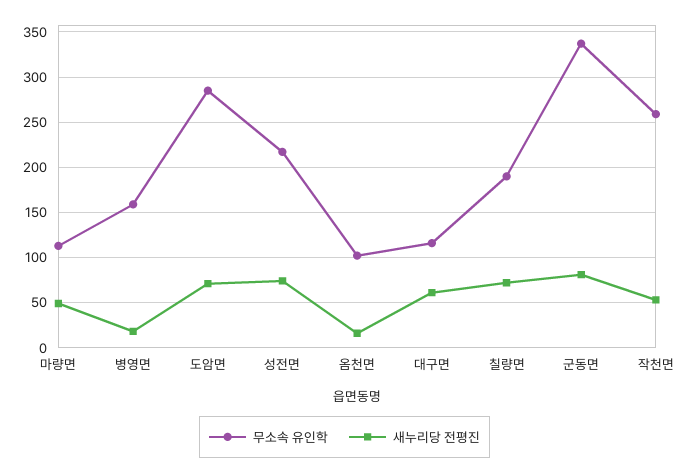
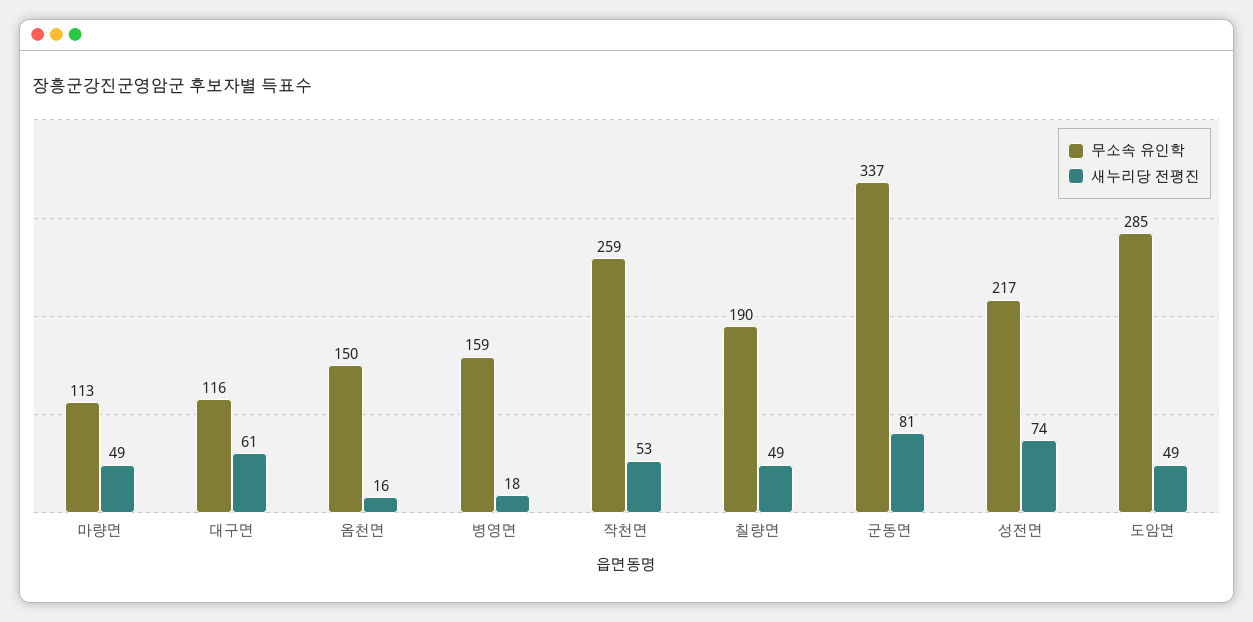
새누리당 전평진, 도암면: 70 -> 49
무소속 유인학, 옴천면: 100 -> 150
새누리당 전평진, 칠량면: 70 -> 49

